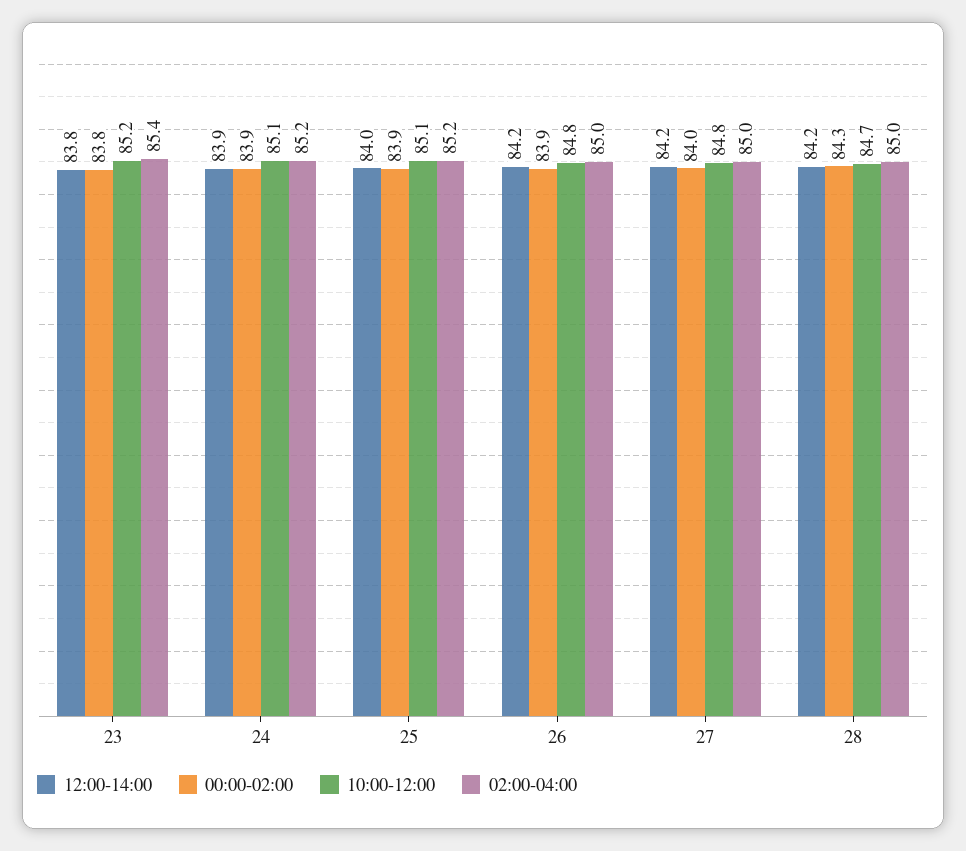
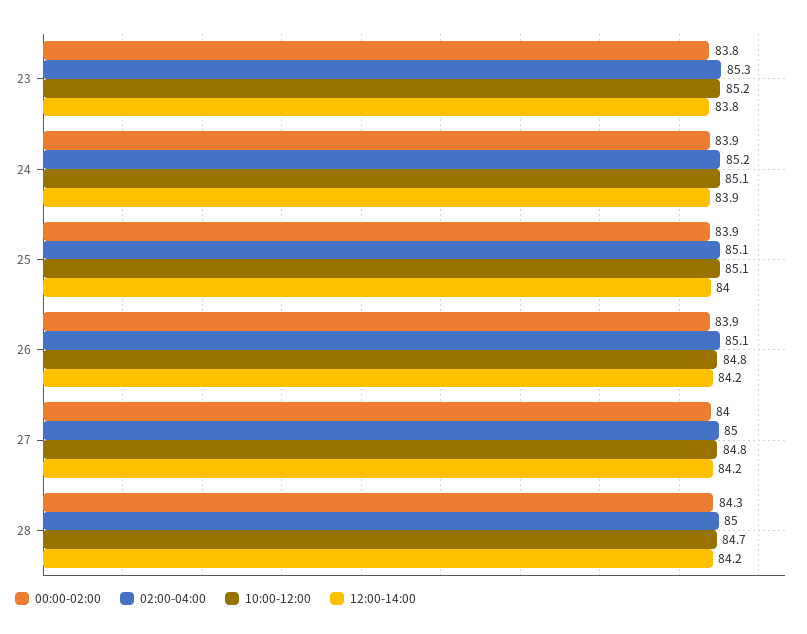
02:00-04:00, 23: 85.4 -> 85.3
02:00-04:00, 25: 85.2 -> 85.1
02:00-04:00, 26: 85 -> 85.1

